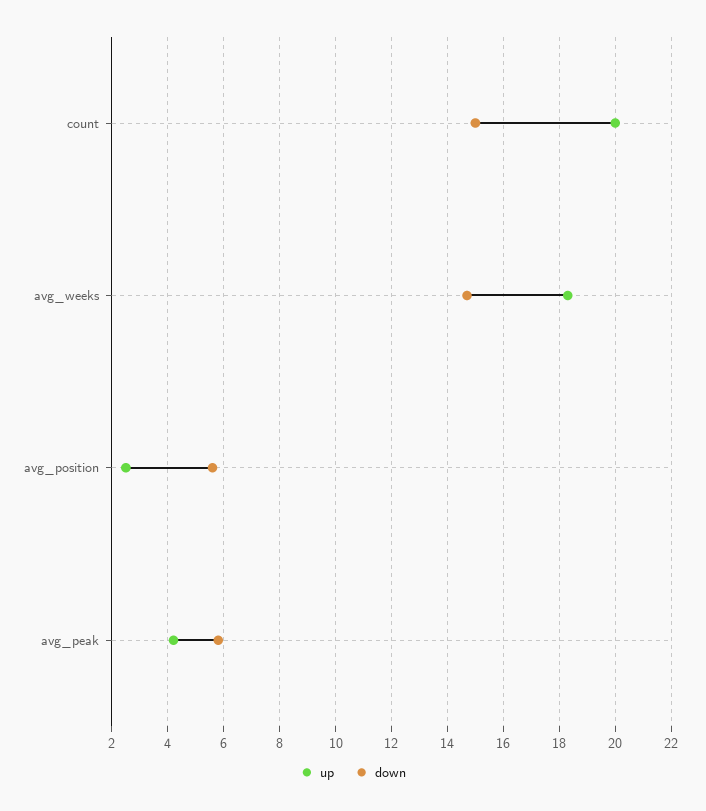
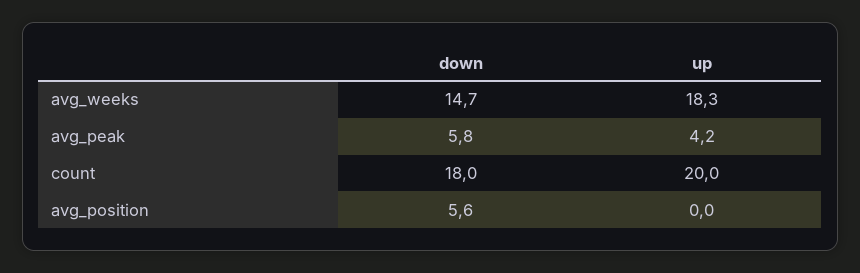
down, count: 15 -> 18
up, avg_position: 2.5 -> 0

